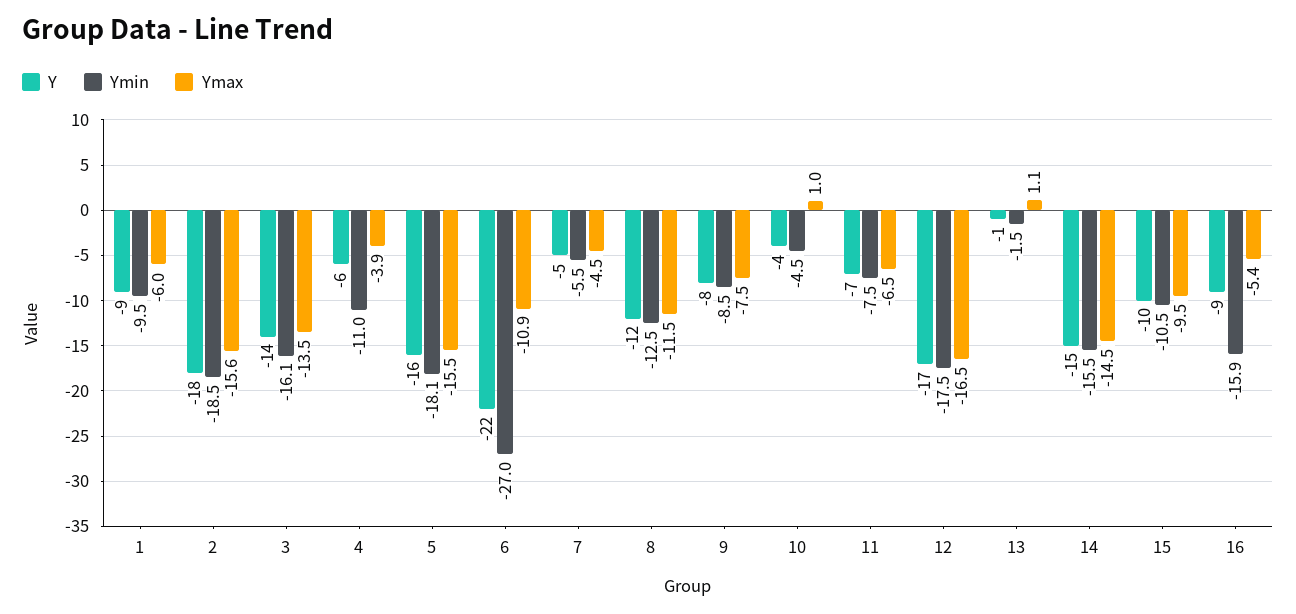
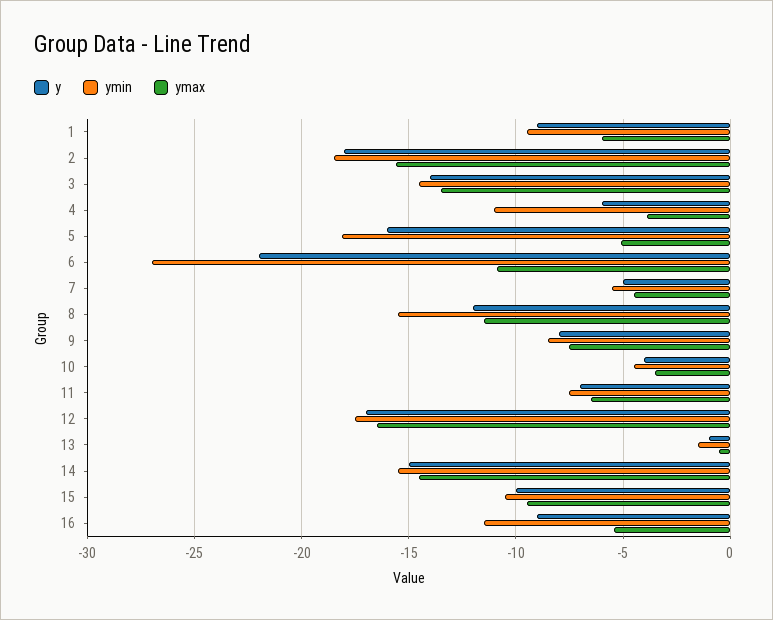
Ymin, 3: -16.1 -> -14.5
Ymax, 5: -15.5 -> -5
Ymin, 8: -12.5 -> -15.5
Ymax, 10: 1 -> -3.5
Ymax, 13: 1.1 -> -0.5
Ymin, 16: -15.9 -> -11.5

